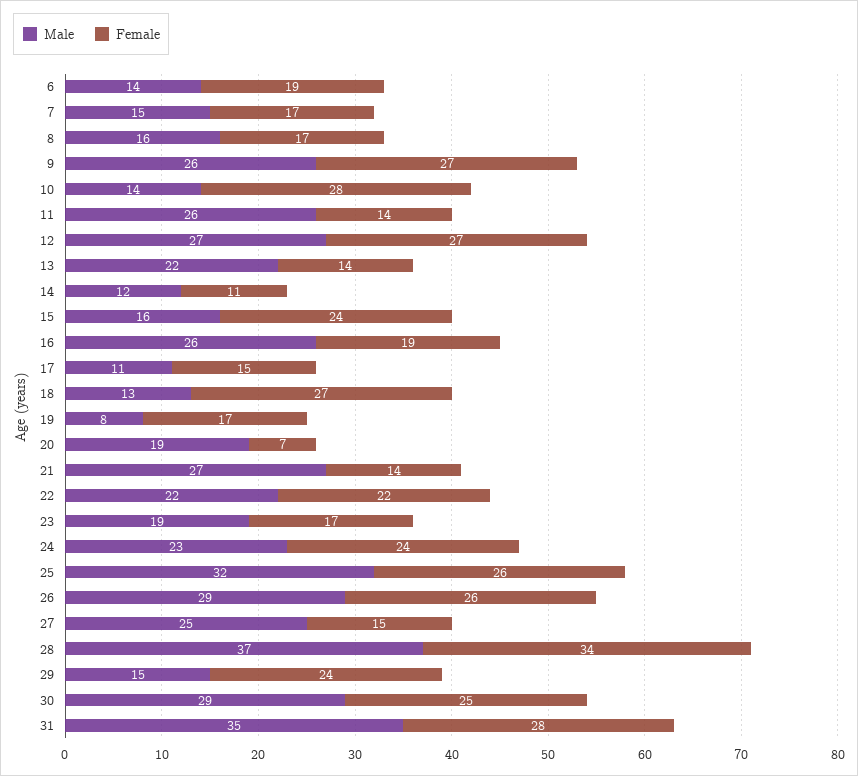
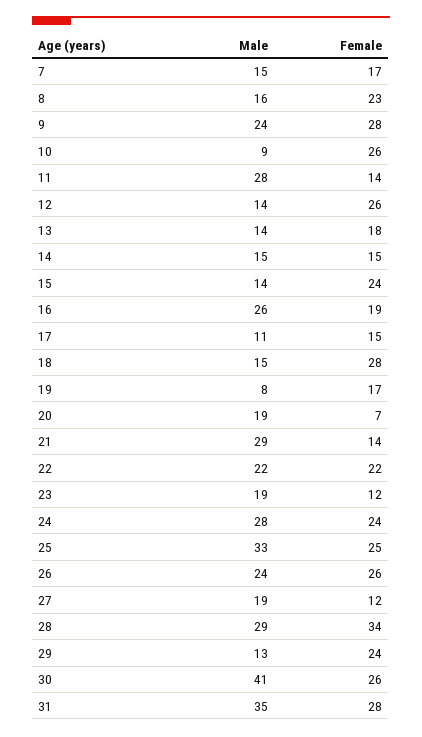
Male, 6: 14 -> none
Female, 6: 19 -> none
Female, 8: 17 -> 23
Male, 9: 26 -> 24
Female, 9: 27 -> 28
Male, 10: 14 -> 9
Female, 10: 28 -> 26
Male, 11: 26 -> 28
Male, 12: 27 -> 14
Female, 12: 27 -> 26
Male, 13: 22 -> 14
Female, 13: 14 -> 18
Male, 14: 12 -> 15
Female, 14: 11 -> 15
Male, 15: 16 -> 14
Male, 18: 13 -> 15
Female, 18: 27 -> 28
Male, 21: 27 -> 29
Female, 23: 17 -> 12
Male, 24: 23 -> 28
Male, 25: 32 -> 33
Female, 25: 26 -> 25
Male, 26: 29 -> 24
Male, 27: 25 -> 19
Female, 27: 15 -> 12
Male, 28: 37 -> 29
Male, 29: 15 -> 13
Male, 30: 29 -> 41
Female, 30: 25 -> 26

